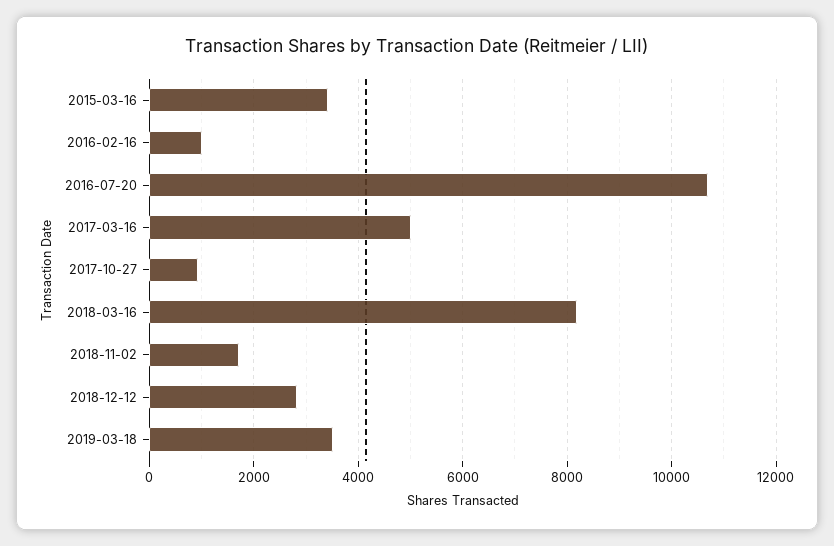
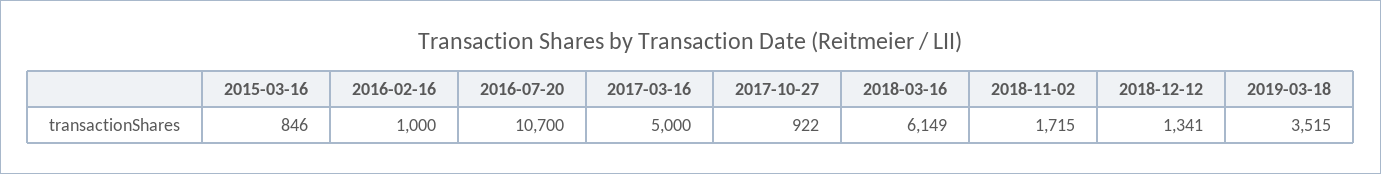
2015-03-16: 3400 -> 846
2018-03-16: 8200 -> 6149
2018-12-12: 2800 -> 1341

